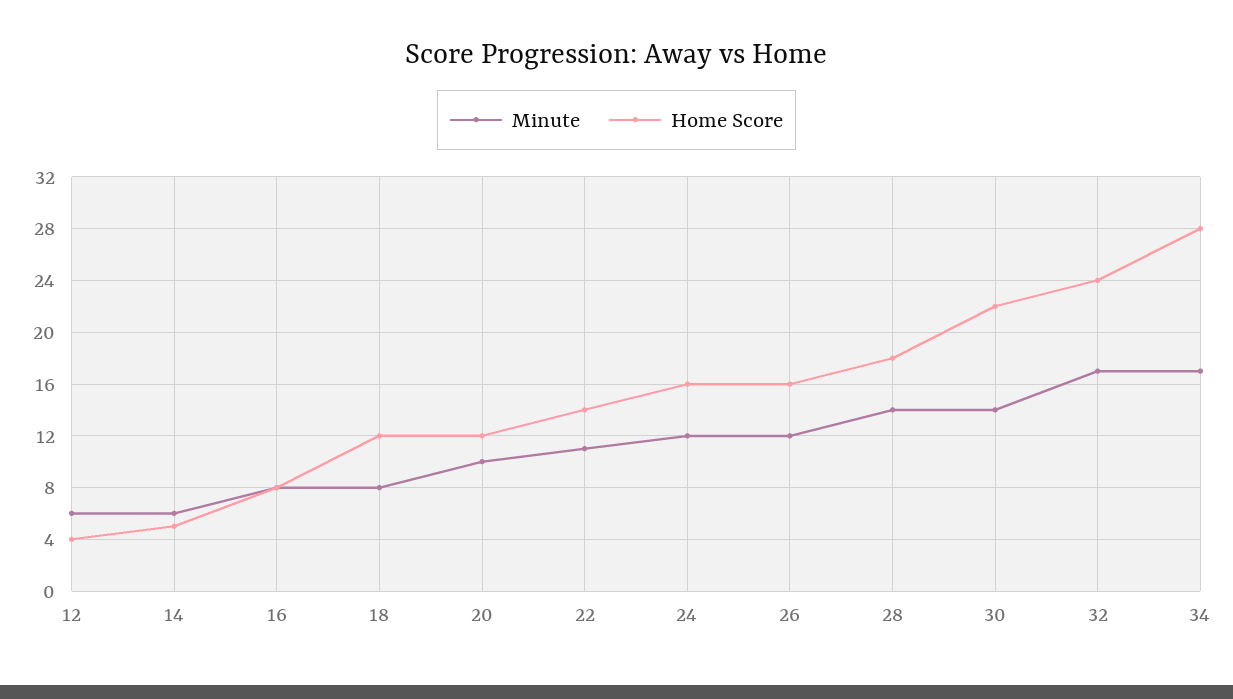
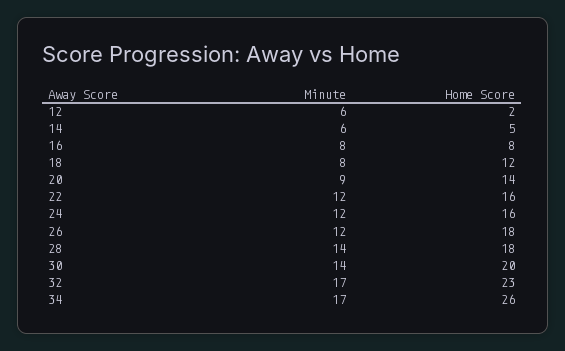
Home Score, 12: 4 -> 2
Minute, 20: 10 -> 9
Home Score, 20: 12 -> 14
Minute, 22: 11 -> 12
Home Score, 22: 14 -> 16
Home Score, 26: 16 -> 18
Home Score, 30: 22 -> 20
Home Score, 32: 24 -> 23
Home Score, 34: 28 -> 26

